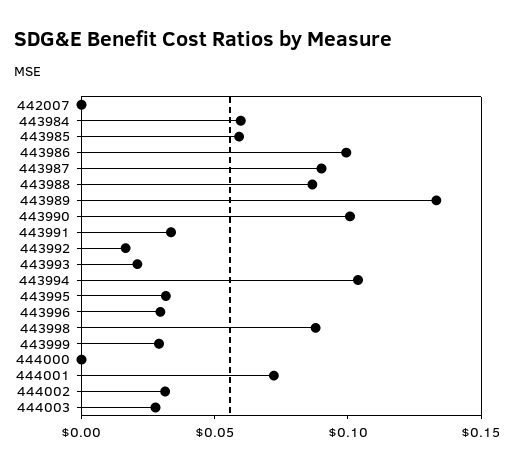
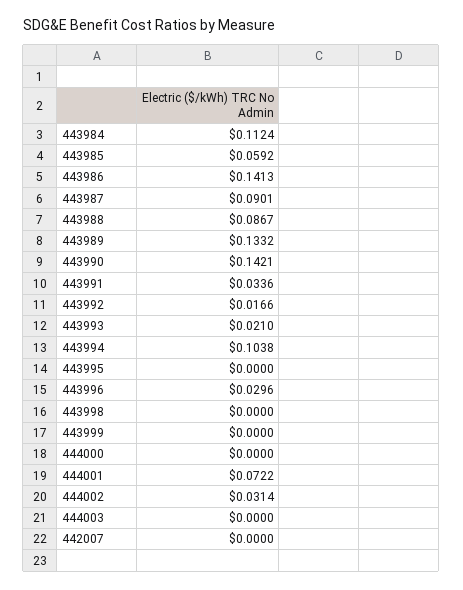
443984: 0.06 -> 0.1124
443986: 0.1 -> 0.1413
443990: 0.1 -> 0.1421
443995: 0.03 -> 0
443998: 0.09 -> 0
443999: 0.03 -> 0
444003: 0.03 -> 0

